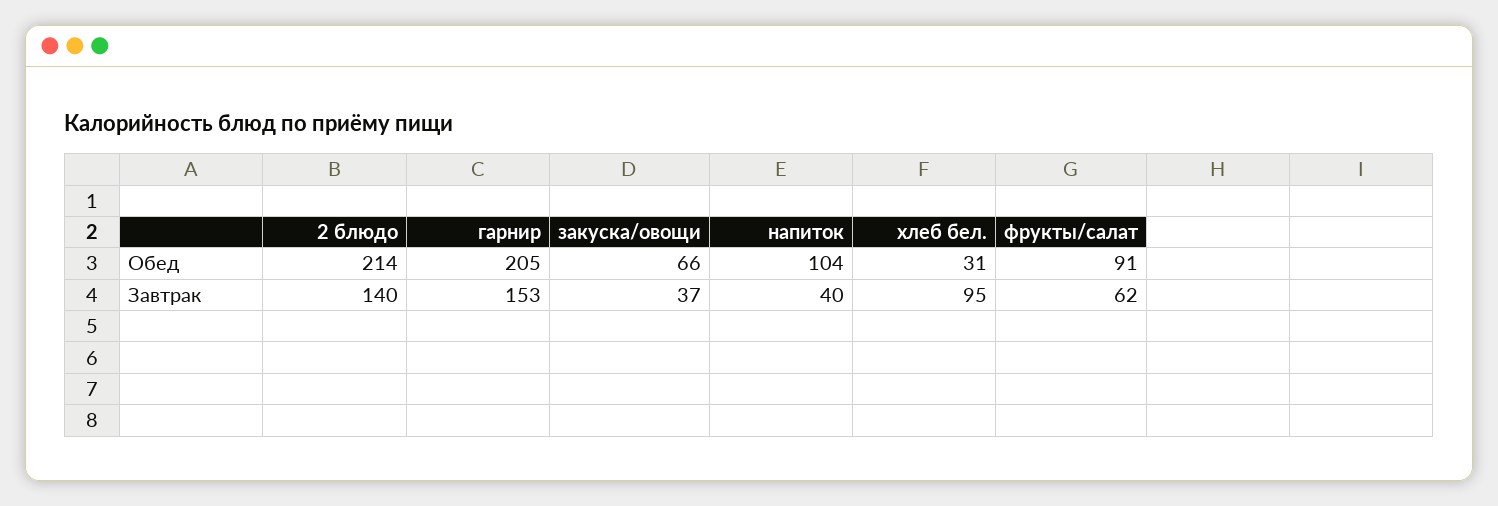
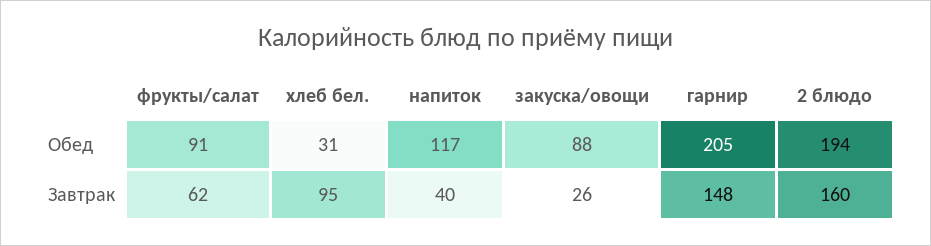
2 блюдо, Обед: 214 -> 194
закуска/овощи, Обед: 66 -> 88
напиток, Обед: 104 -> 117
2 блюдо, Завтрак: 140 -> 160
гарнир, Завтрак: 153 -> 148
закуска/овощи, Завтрак: 37 -> 26

